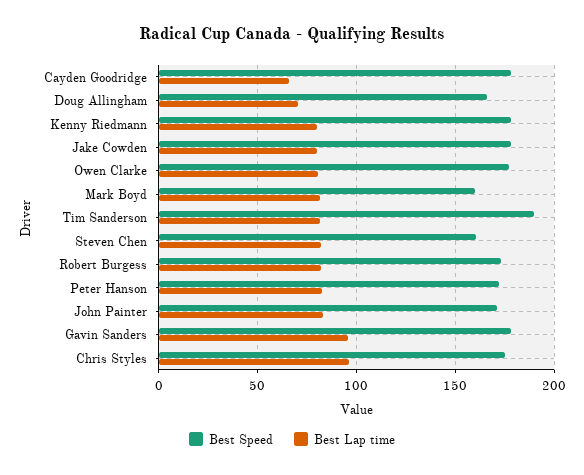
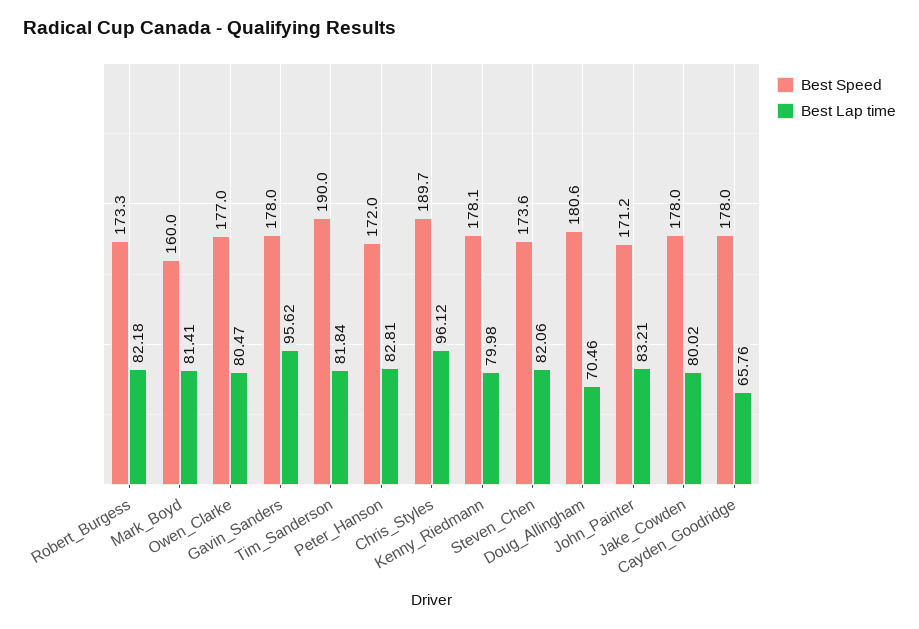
Best Speed, Doug Allingham: 165 -> 180.6
Best Speed, Steven Chen: 160 -> 173.6
Best Speed, Chris Styles: 175 -> 189.7

